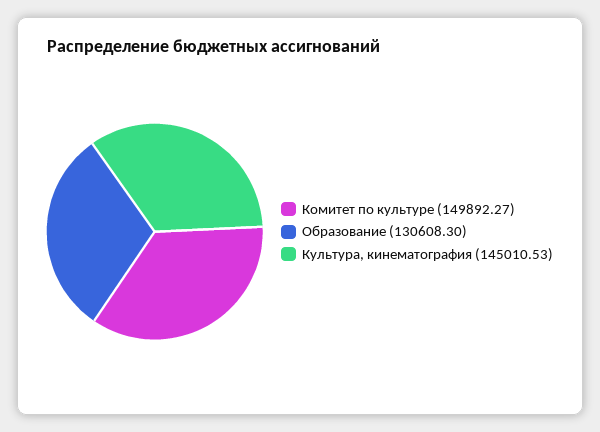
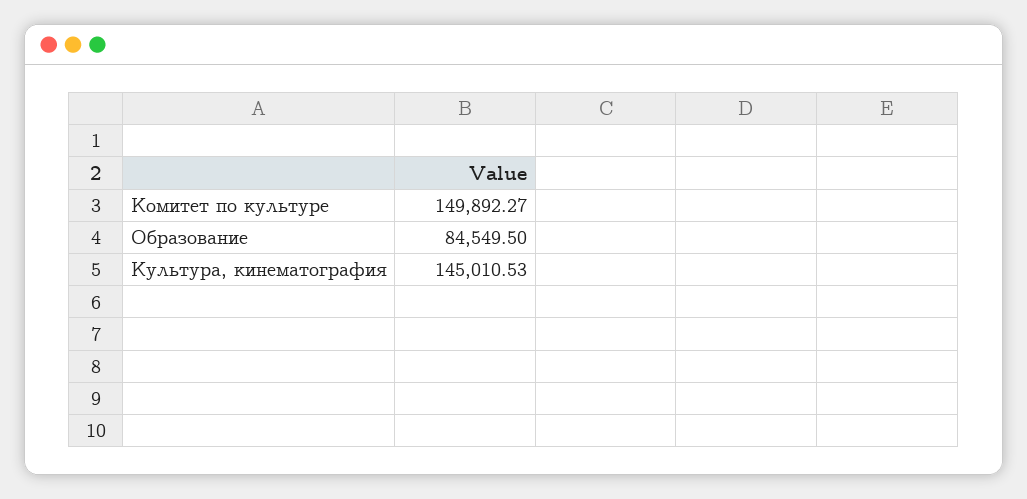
Образование: 130608.3 -> 84549.5

